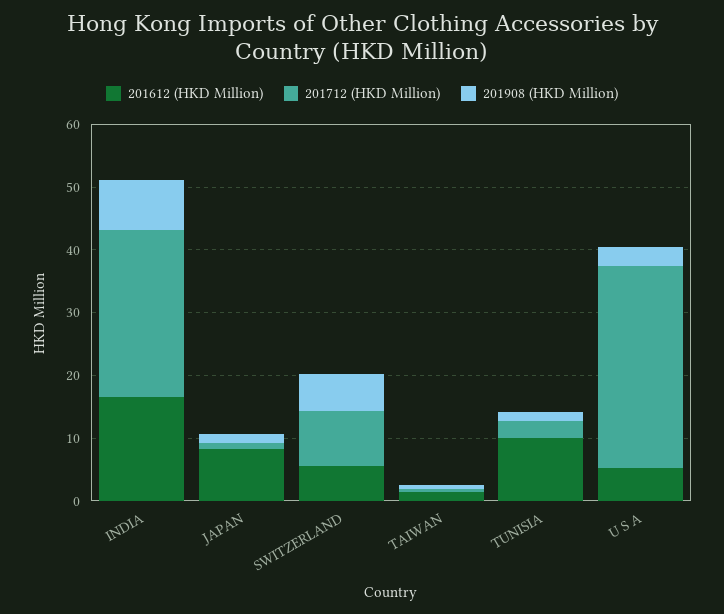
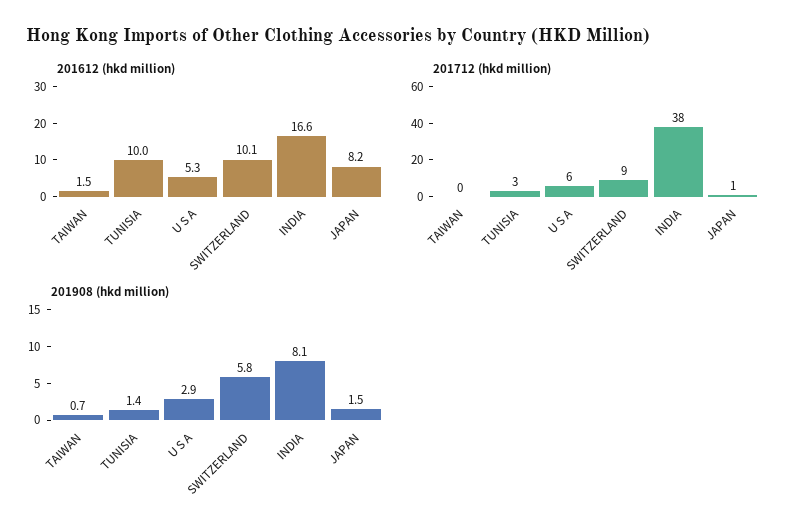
201712 (HKD Million), INDIA: 26 -> 38
201612 (HKD Million), SWITZERLAND: 6 -> 10.1
201712 (HKD Million), U S A: 32 -> 6

